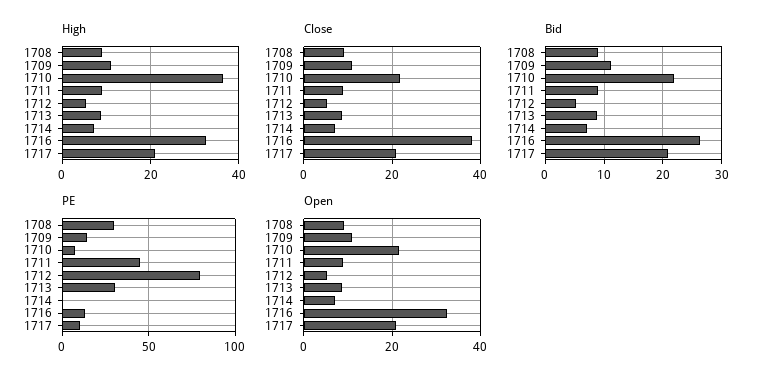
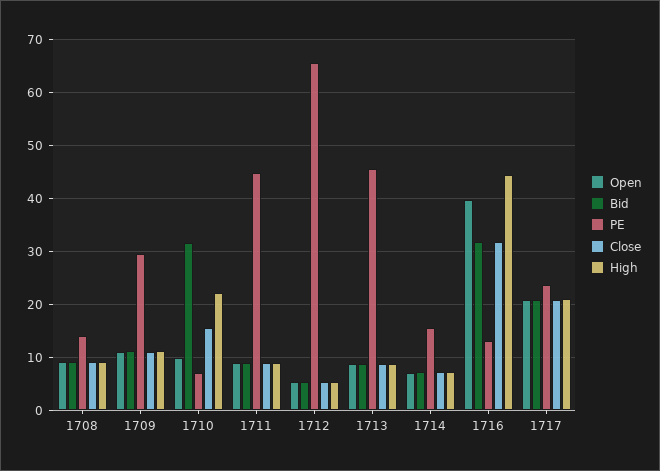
High, 1710: 36 -> 22
High, 1716: 32 -> 44
Close, 1710: 22 -> 16
Close, 1716: 38 -> 32
Bid, 1710: 22 -> 32
Bid, 1716: 26 -> 32
PE, 1708: 30 -> 14
PE, 1709: 15 -> 30
PE, 1712: 80 -> 66
PE, 1713: 30 -> 46
PE, 1714: 0 -> 16
PE, 1717: 10 -> 24
Open, 1710: 22 -> 10
Open, 1716: 32 -> 40

